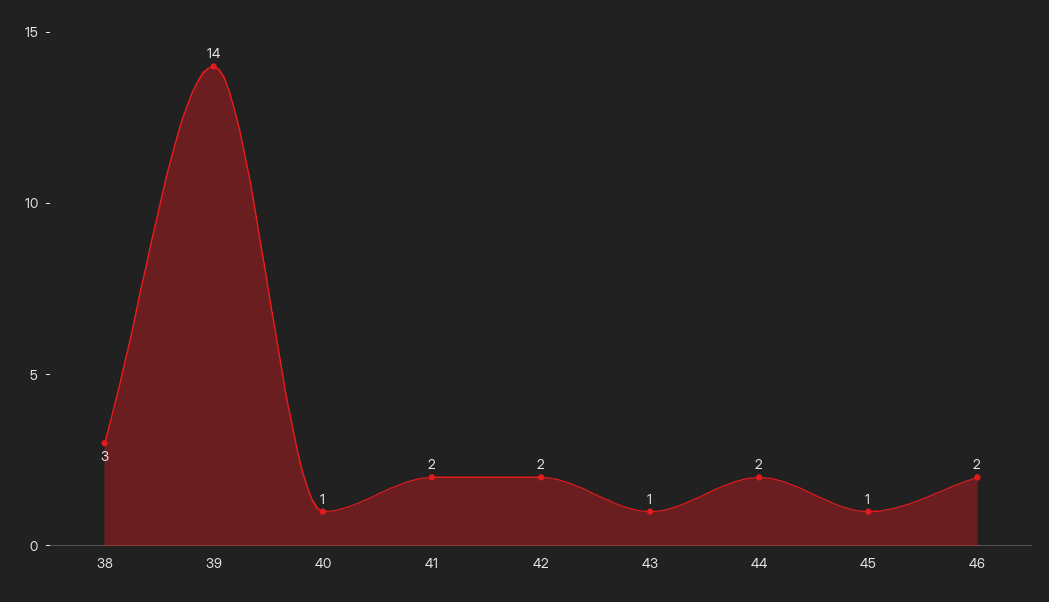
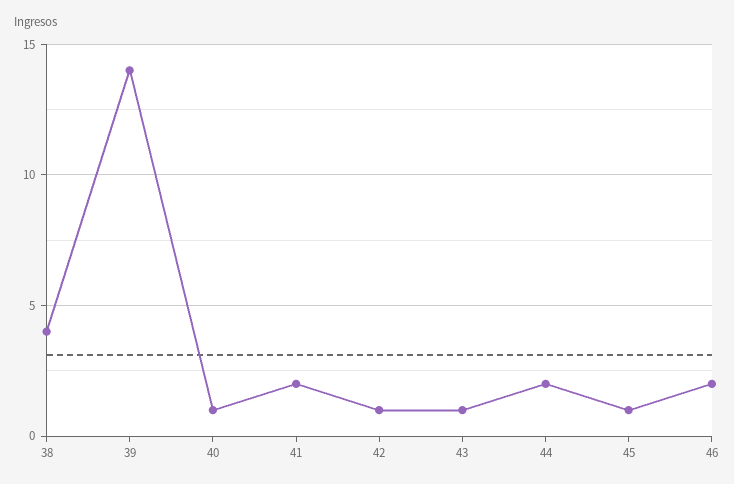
38: 3 -> 4
42: 2 -> 1

